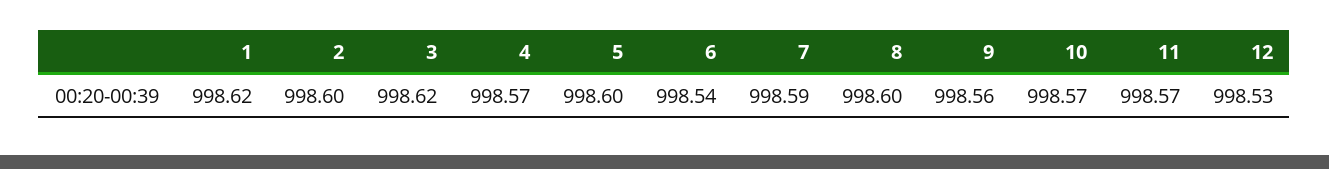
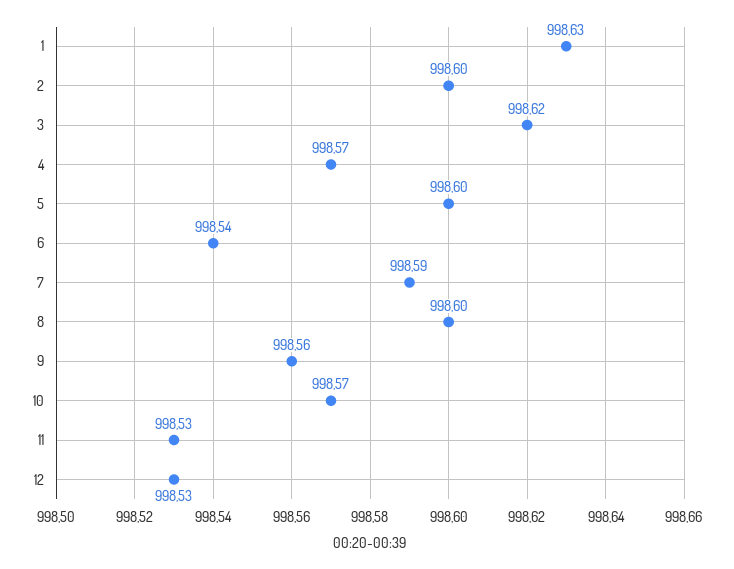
1: 998.62 -> 998.63
11: 998.57 -> 998.53

